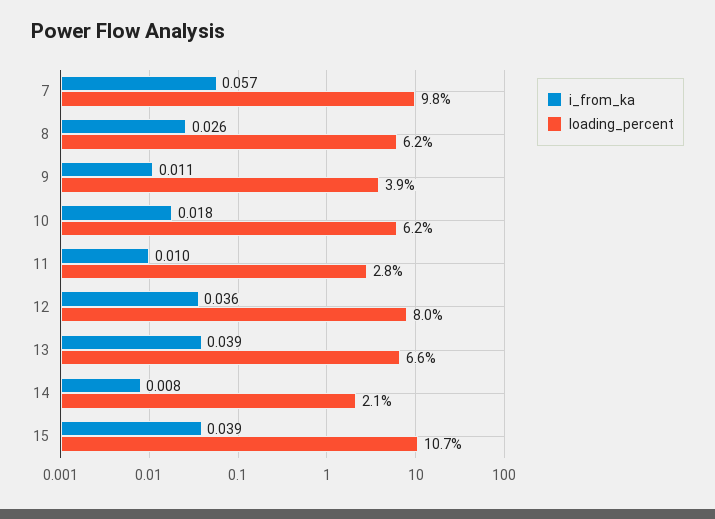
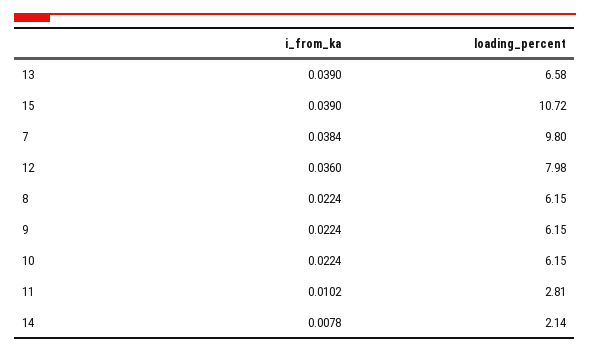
i_from_ka, 7: 0.057 -> 0.0384
i_from_ka, 8: 0.026 -> 0.0224
i_from_ka, 9: 0.011 -> 0.0224
loading_percent, 9: 3.9 -> 6.15
i_from_ka, 10: 0.018 -> 0.0224

